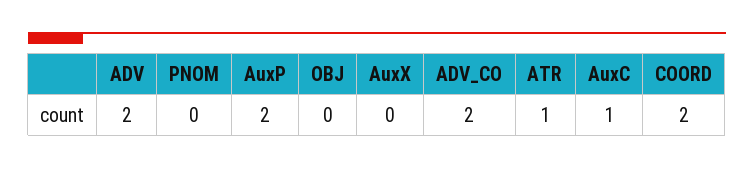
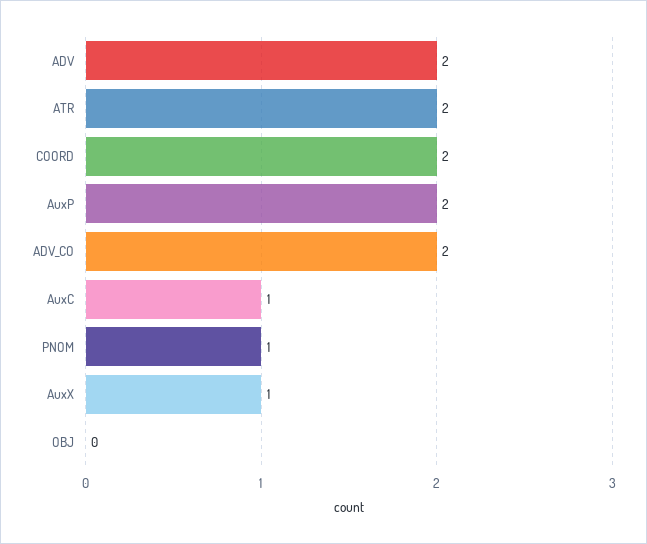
PNOM: 0 -> 1
AuxX: 0 -> 1
ATR: 1 -> 2

